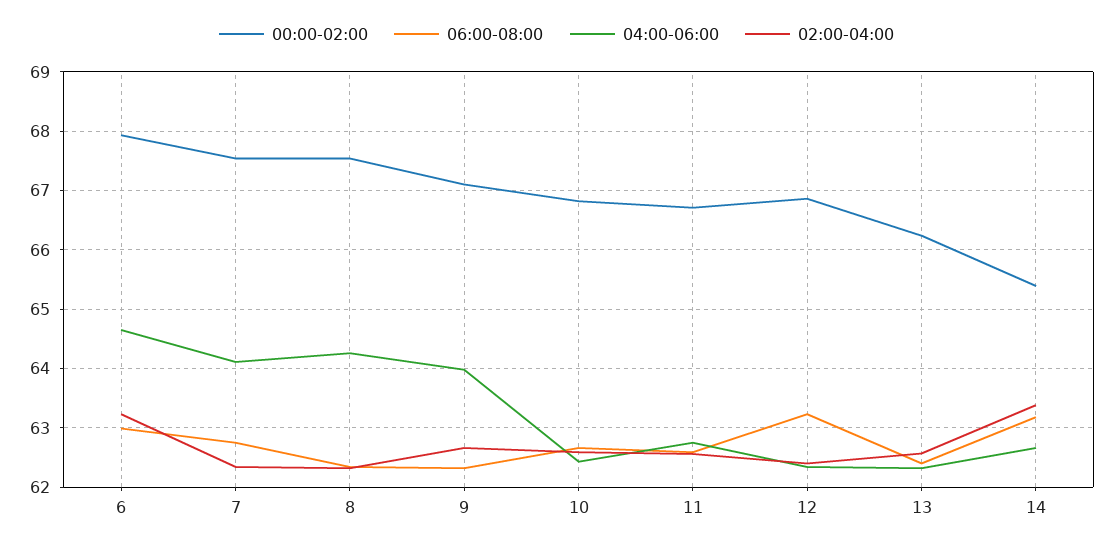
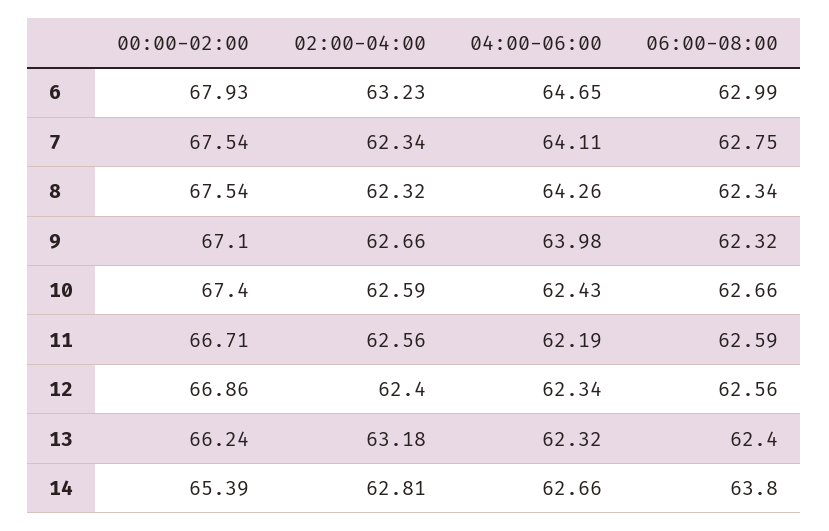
00:00-02:00, 10: 66.8 -> 67.4
04:00-06:00, 11: 62.8 -> 62.19
06:00-08:00, 12: 63.2 -> 62.56
02:00-04:00, 13: 62.6 -> 63.18
06:00-08:00, 14: 63.2 -> 63.8
02:00-04:00, 14: 63.4 -> 62.81

